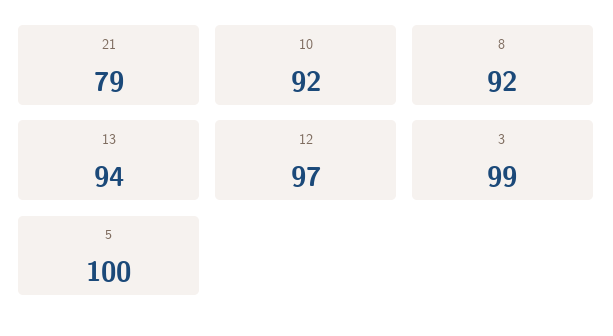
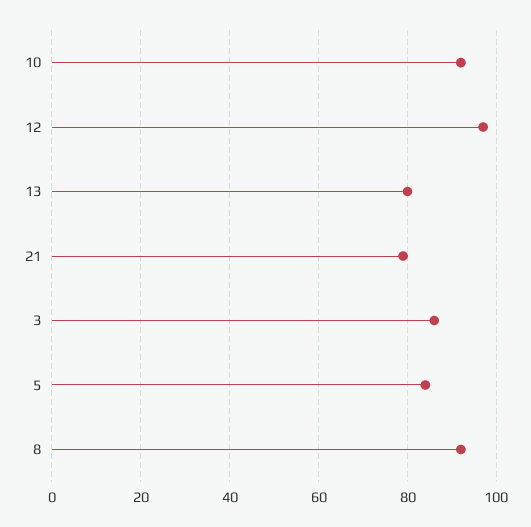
13: 94 -> 80
3: 99 -> 85
5: 100 -> 85

